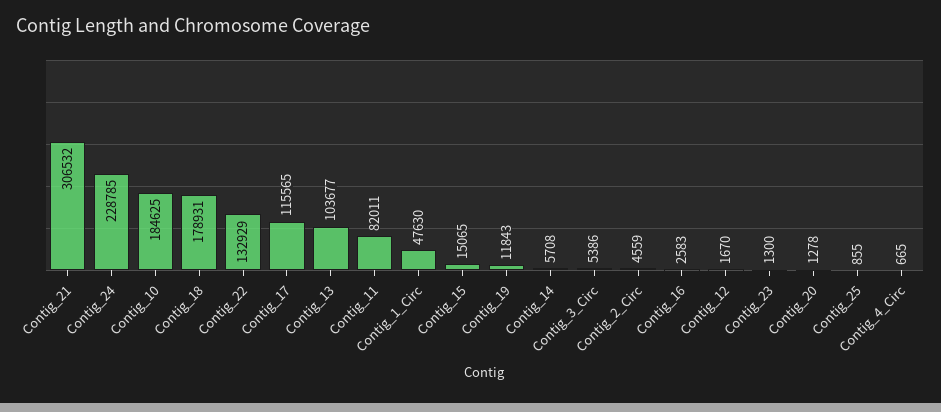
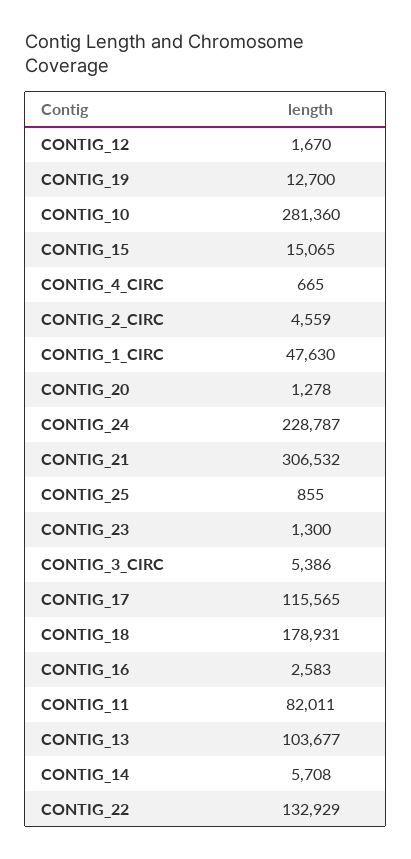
Contig_24: 228785 -> 228787
Contig_10: 184625 -> 281360
Contig_19: 11843 -> 12700

